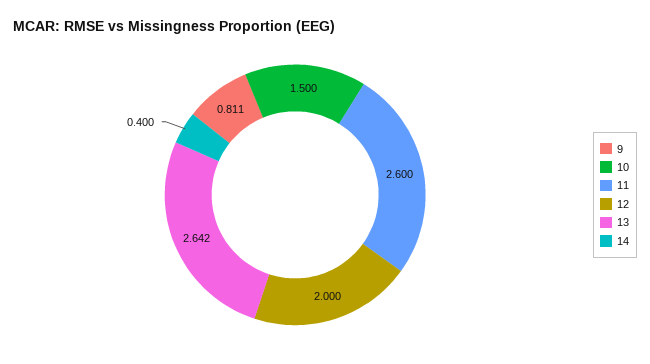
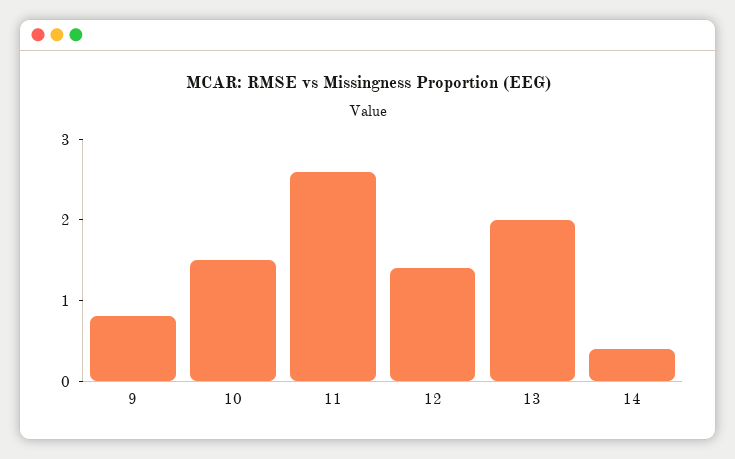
12: 2 -> 1.4
13: 2.642 -> 2

